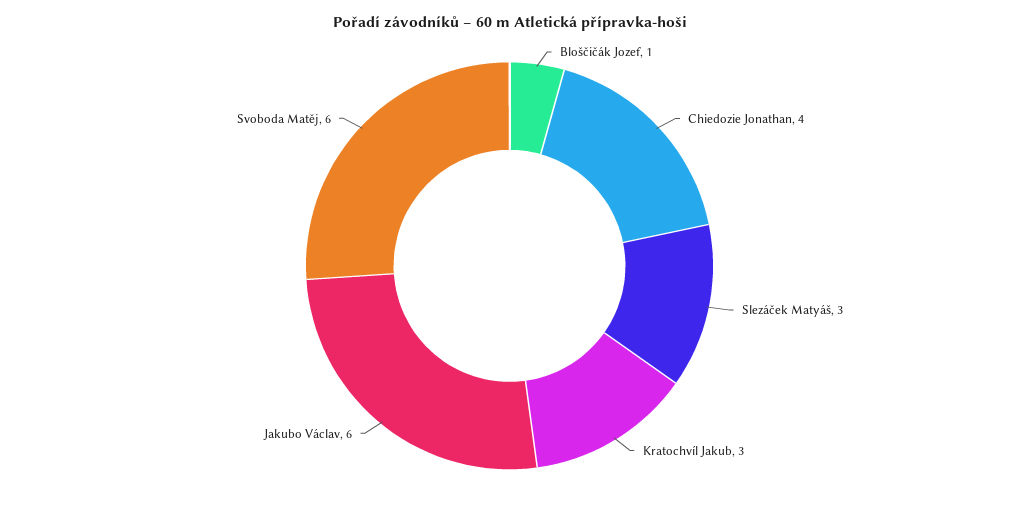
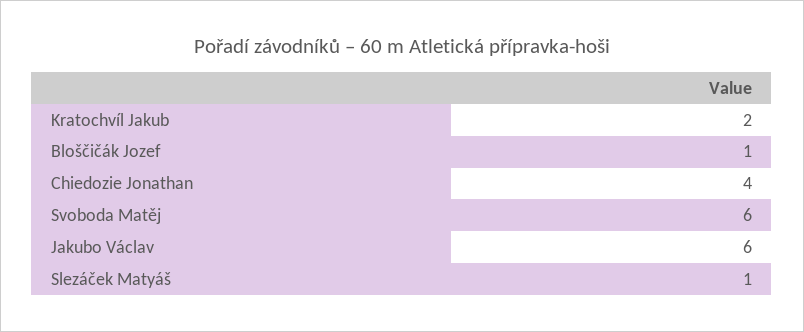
Slezáček Matyáš: 3 -> 1
Kratochvíl Jakub: 3 -> 2

